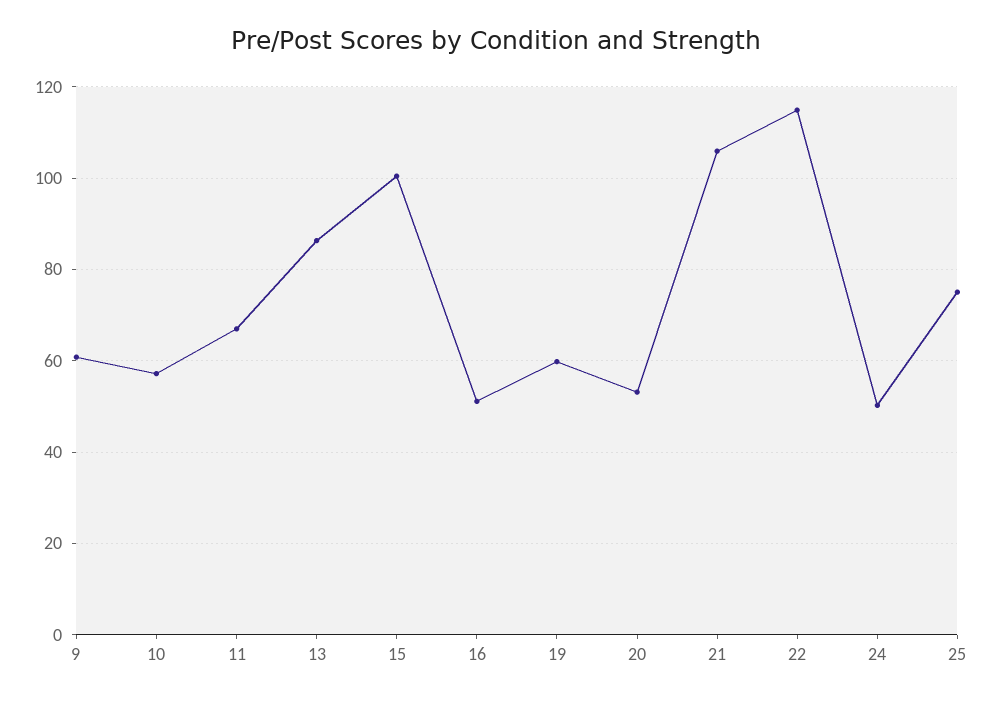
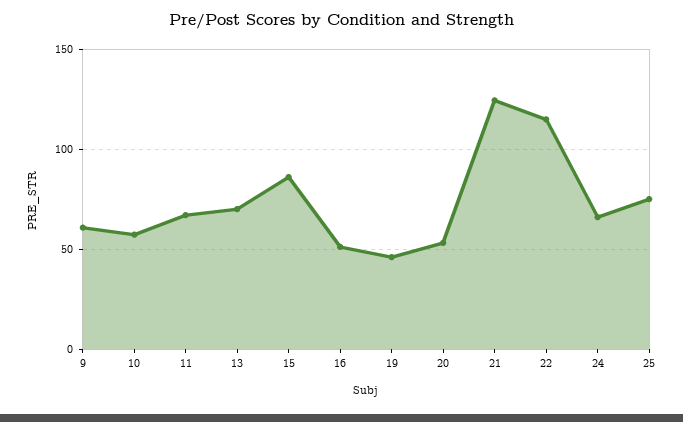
13: 86 -> 70
15: 100 -> 85
19: 60 -> 45
21: 106 -> 125
24: 50 -> 65

